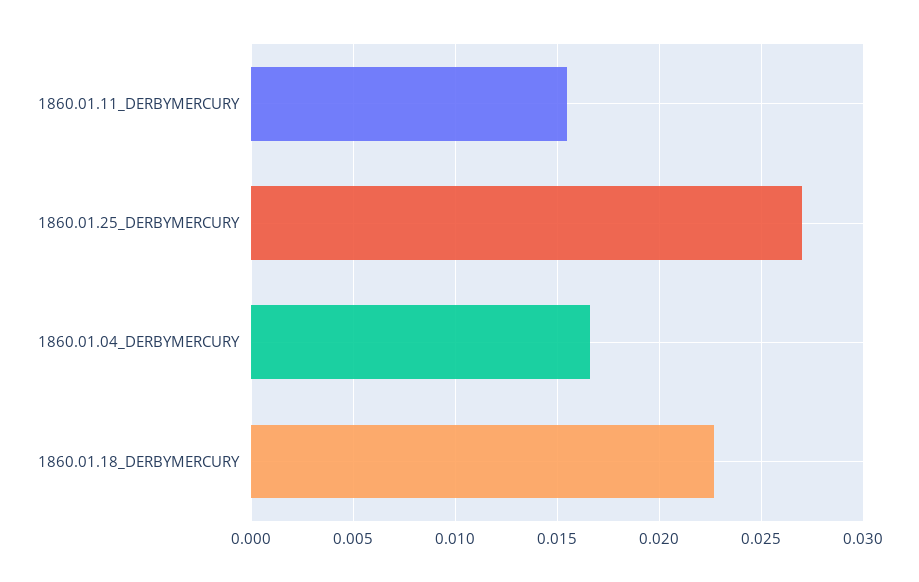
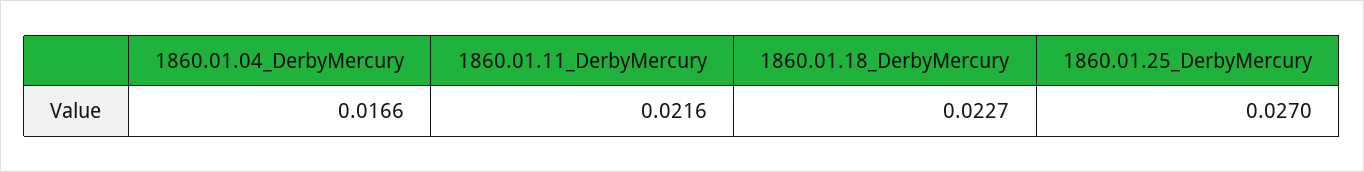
1860.01.11_DERBYMERCURY: 0.0155 -> 0.0216

